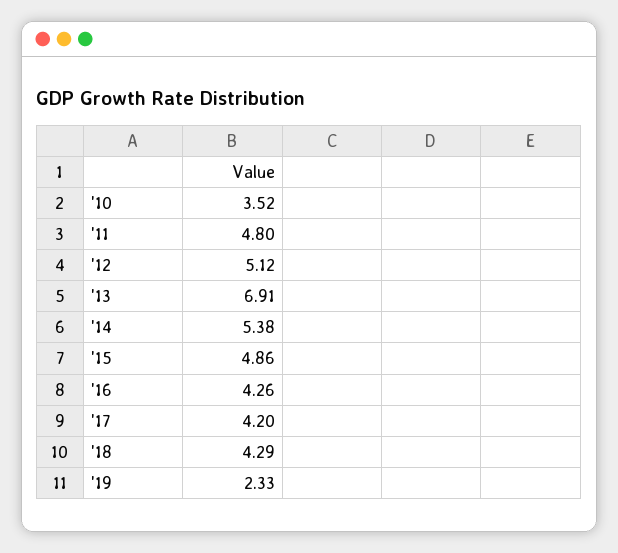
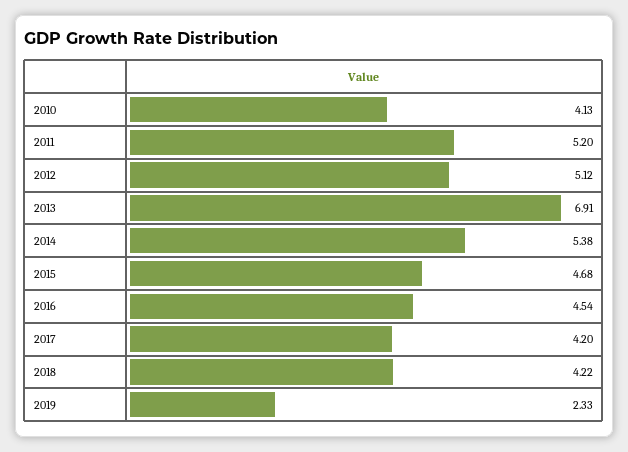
'10: 3.52 -> 4.13
'11: 4.8 -> 5.2
'15: 4.86 -> 4.68
'16: 4.26 -> 4.54
'18: 4.29 -> 4.22

